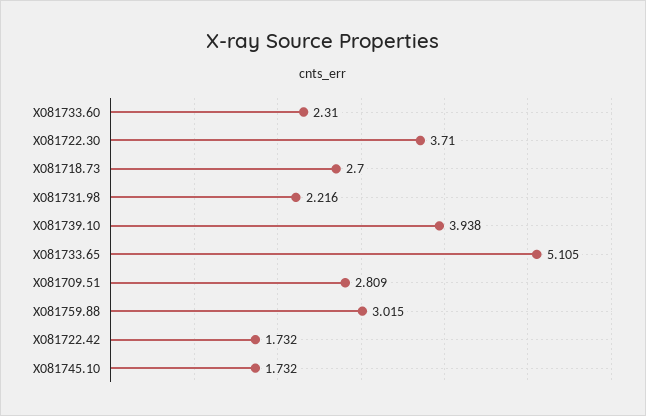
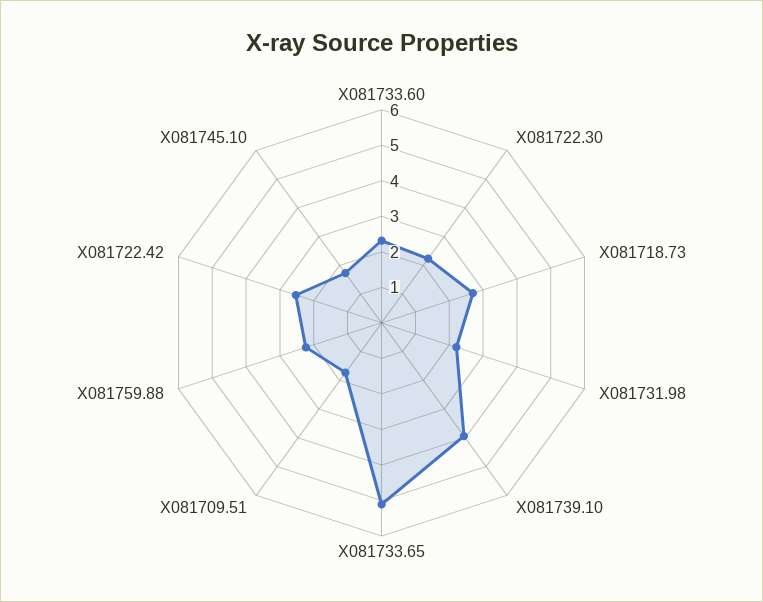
X081722.30: 3.71 -> 2.25
X081709.51: 2.809 -> 1.75
X081759.88: 3.015 -> 2.25
X081722.42: 1.732 -> 2.5

